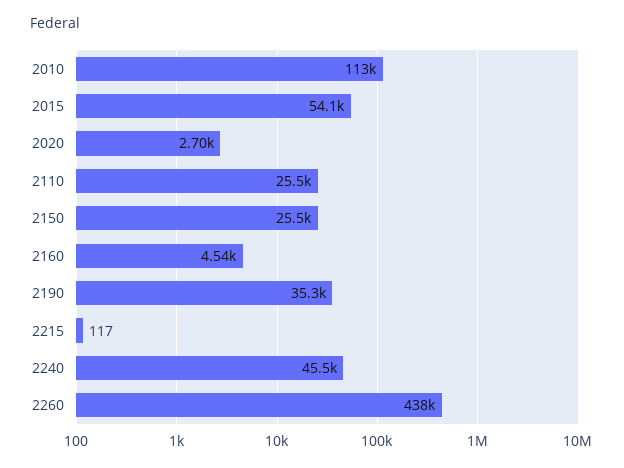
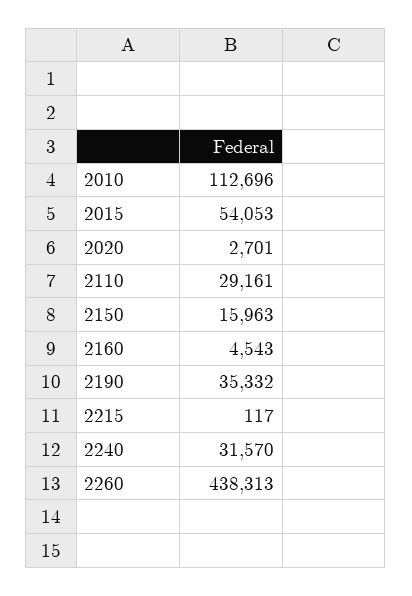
2110: 25500 -> 29161
2150: 25500 -> 15963
2240: 45500 -> 31570

